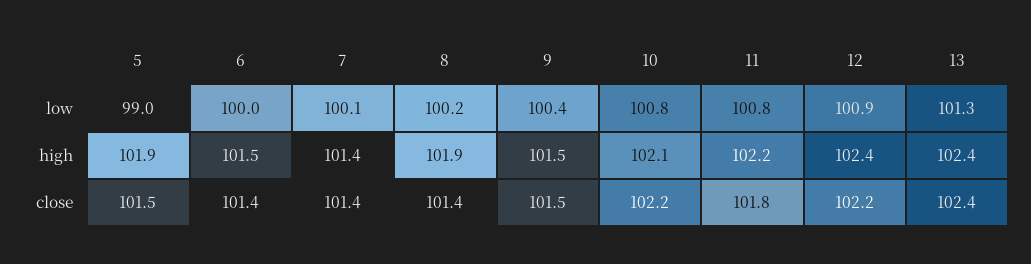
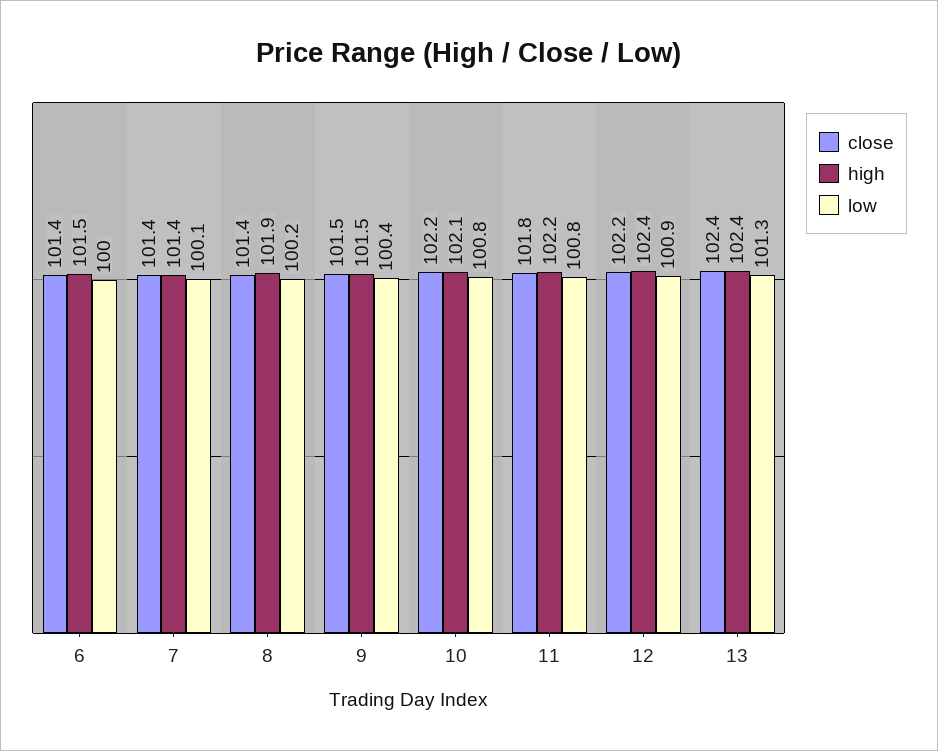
low, 5: 99 -> none
high, 5: 101.9 -> none
close, 5: 101.5 -> none

